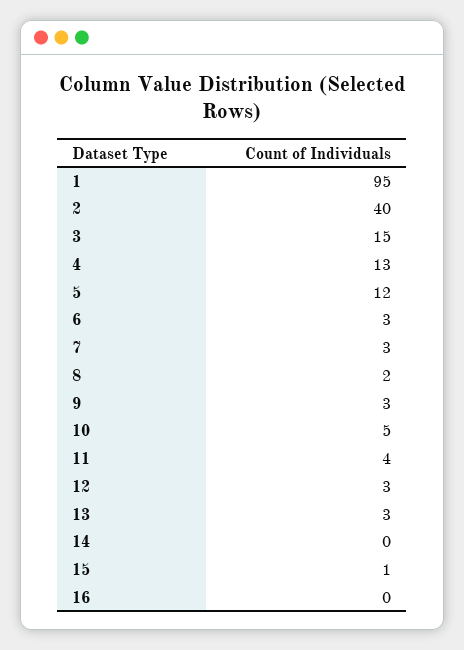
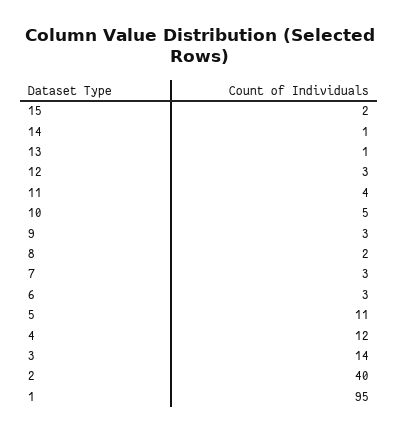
3: 15 -> 14
4: 13 -> 12
5: 12 -> 11
13: 3 -> 1
14: 0 -> 1
15: 1 -> 2
16: 0 -> none

